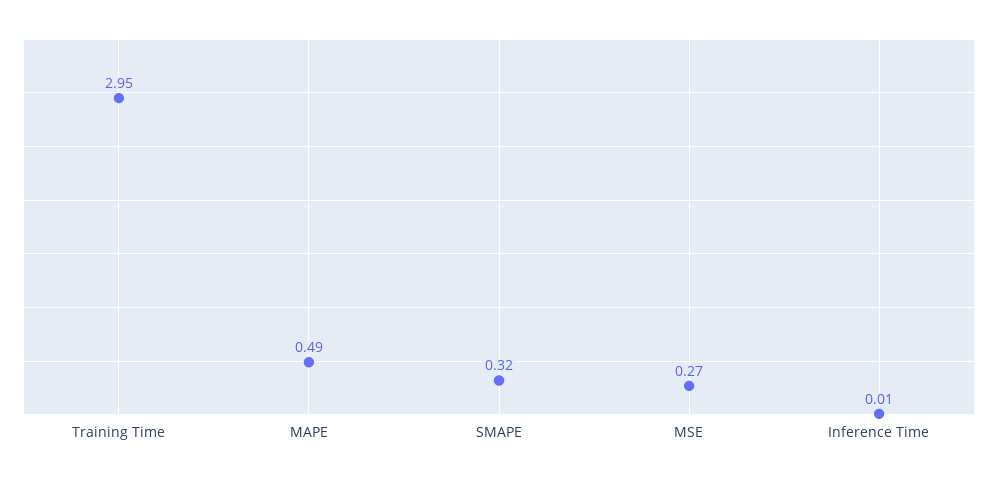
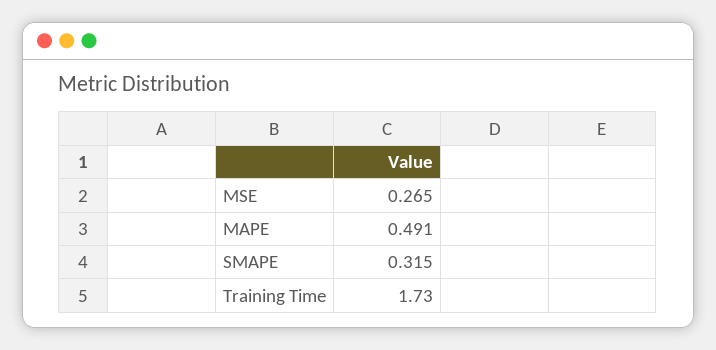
Training Time: 2.95 -> 1.73
Inference Time: 0.01 -> none

